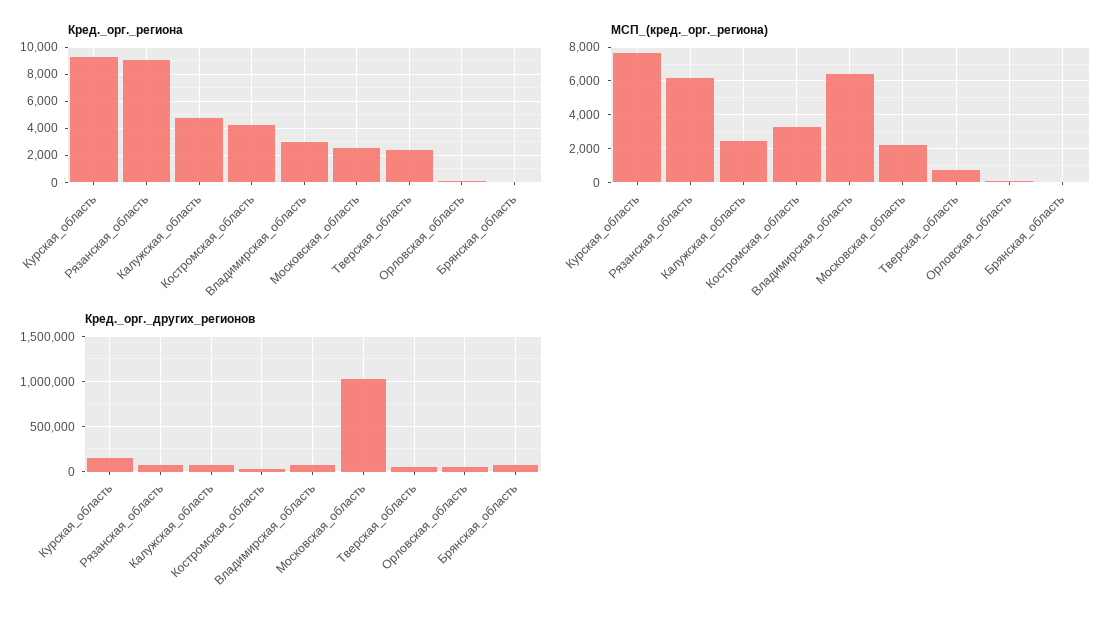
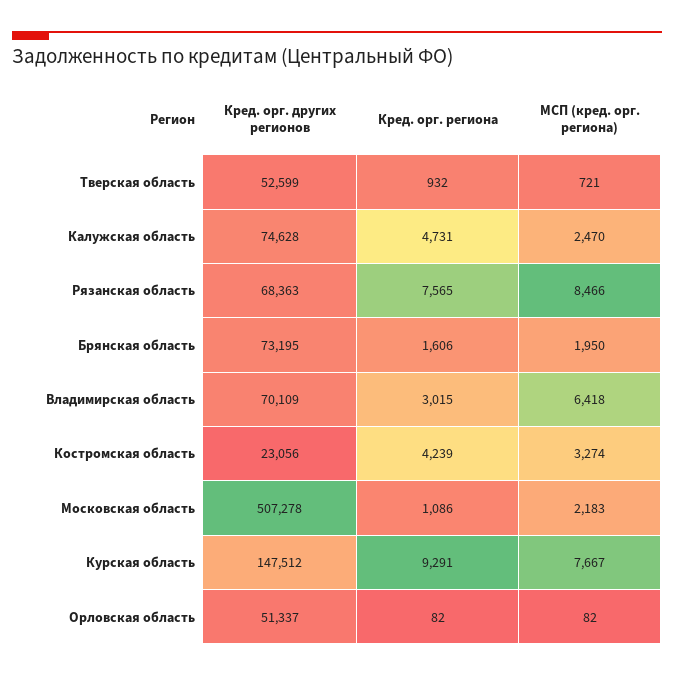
Кред._орг._региона, Рязанская_область: 9000 -> 7565
Кред._орг._региона, Московская_область: 2500 -> 1086
Кред._орг._региона, Тверская_область: 2500 -> 932
Кред._орг._региона, Брянская_область: 0 -> 1606
МСП_(кред._орг._региона), Рязанская_область: 6000 -> 8466
МСП_(кред._орг._региона), Брянская_область: 0 -> 1950
Кред._орг._других_регионов, Московская_область: 1000000 -> 507278

